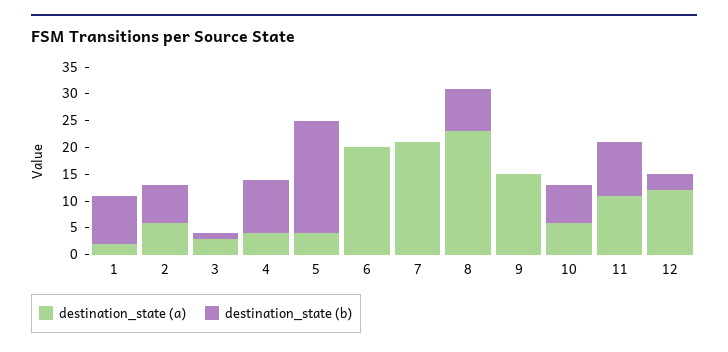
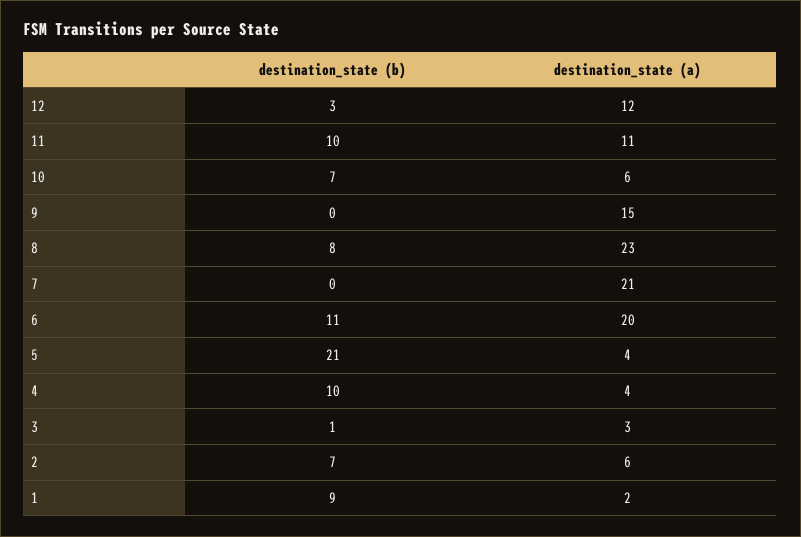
destination_state (b), 6: 0 -> 11

